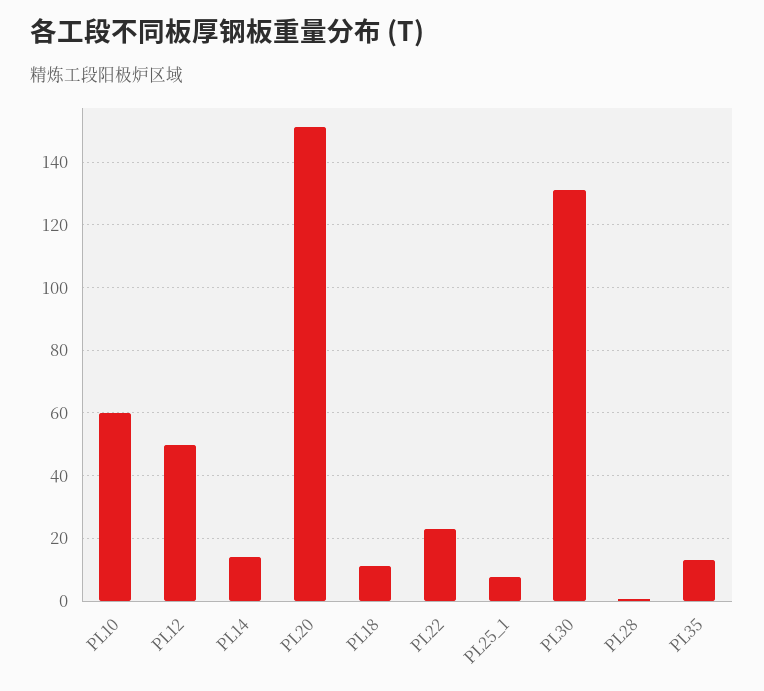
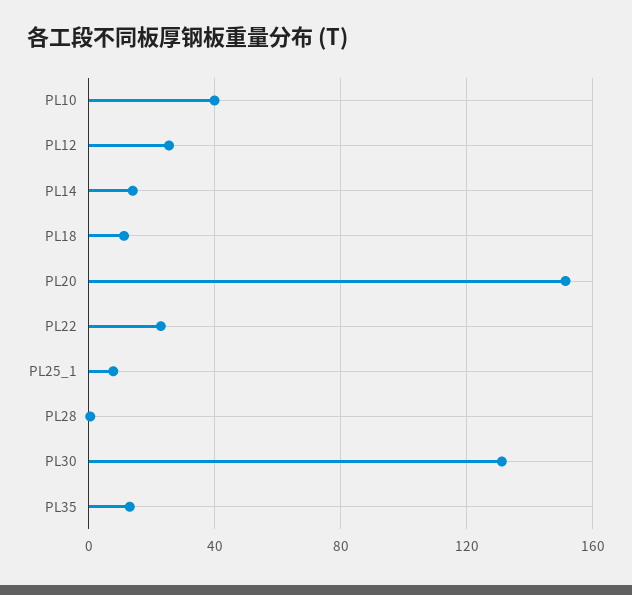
PL10: 60 -> 40
PL12: 50 -> 25

